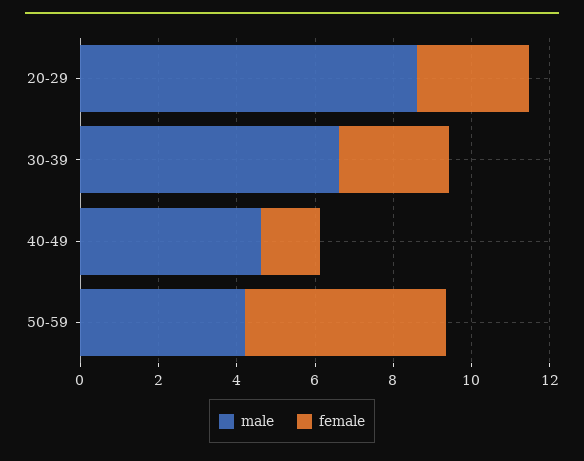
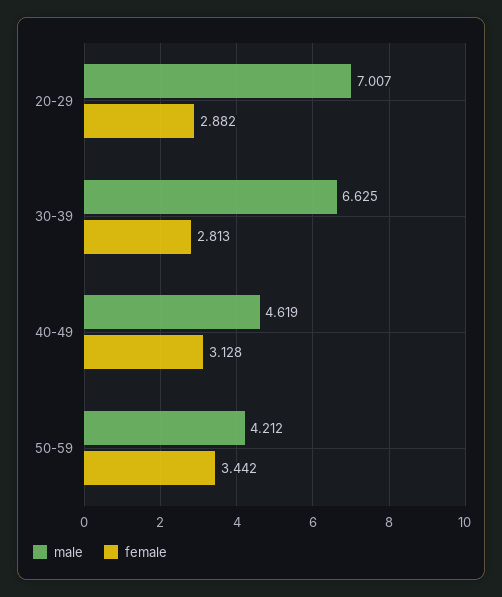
male, 20-29: 8.5 -> 7.007
female, 40-49: 1.5 -> 3.128
female, 50-59: 5 -> 3.442

